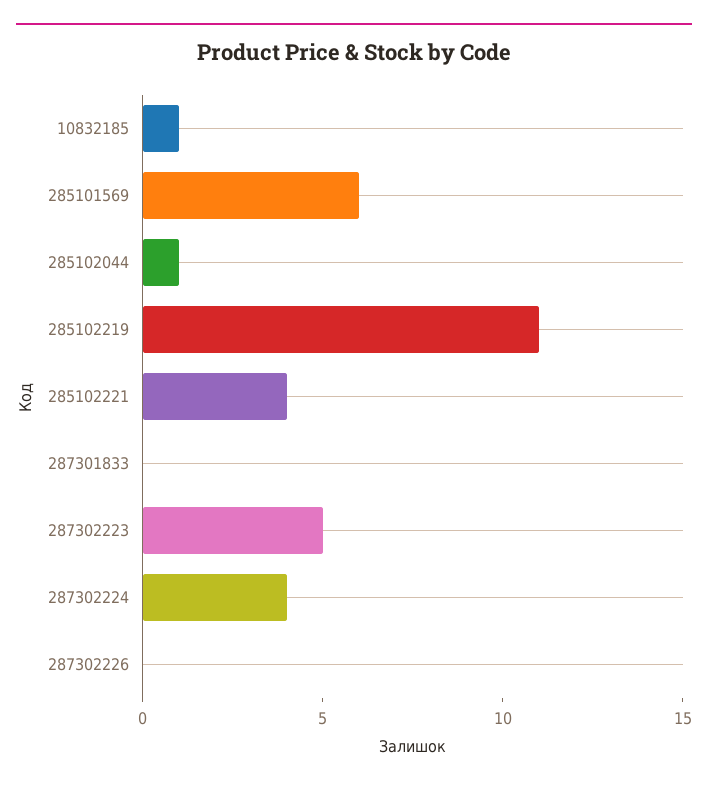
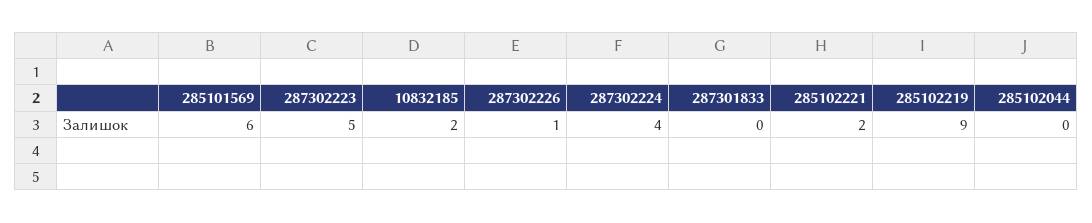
10832185: 1 -> 2
285102044: 1 -> 0
285102219: 11 -> 9
285102221: 4 -> 2
287302226: 0 -> 1

